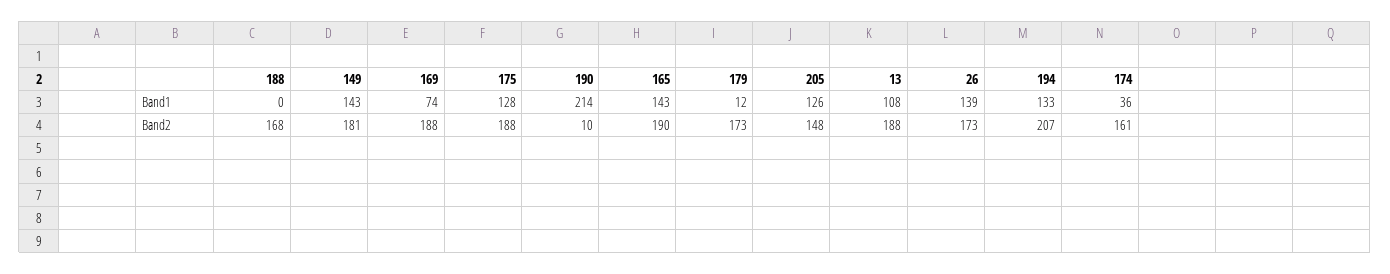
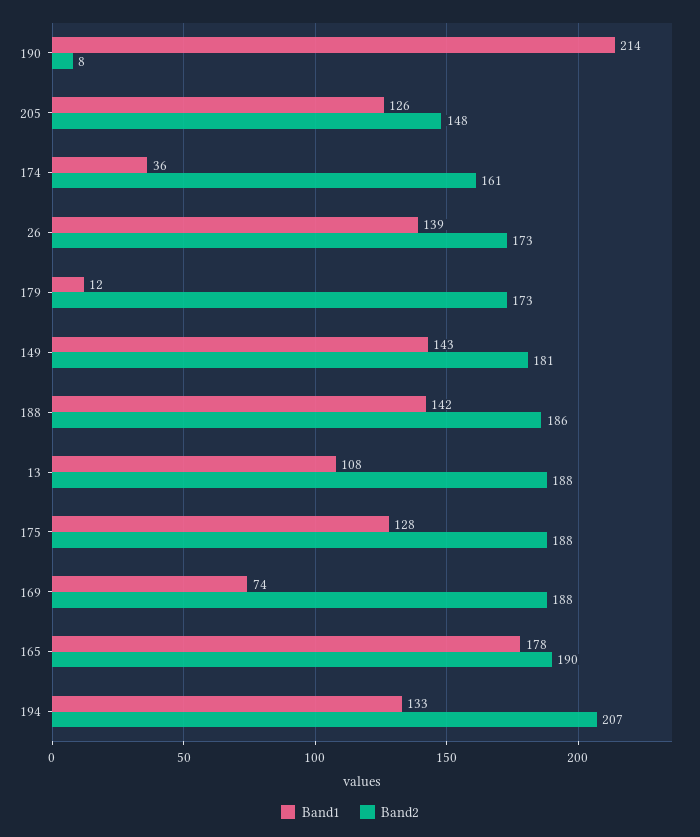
Band1, 188: 0 -> 142
Band1, 165: 143 -> 178
Band2, 188: 168 -> 186
Band2, 190: 10 -> 8

